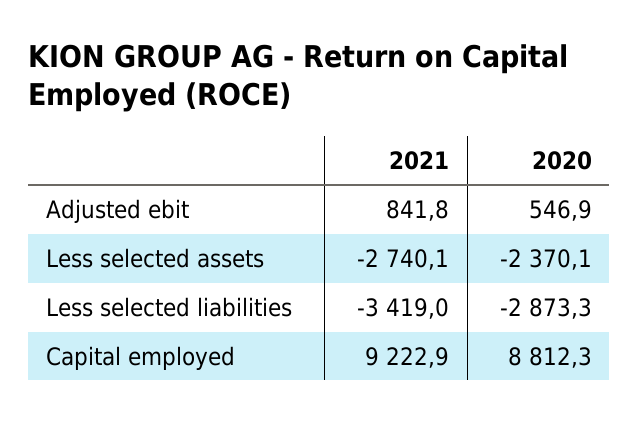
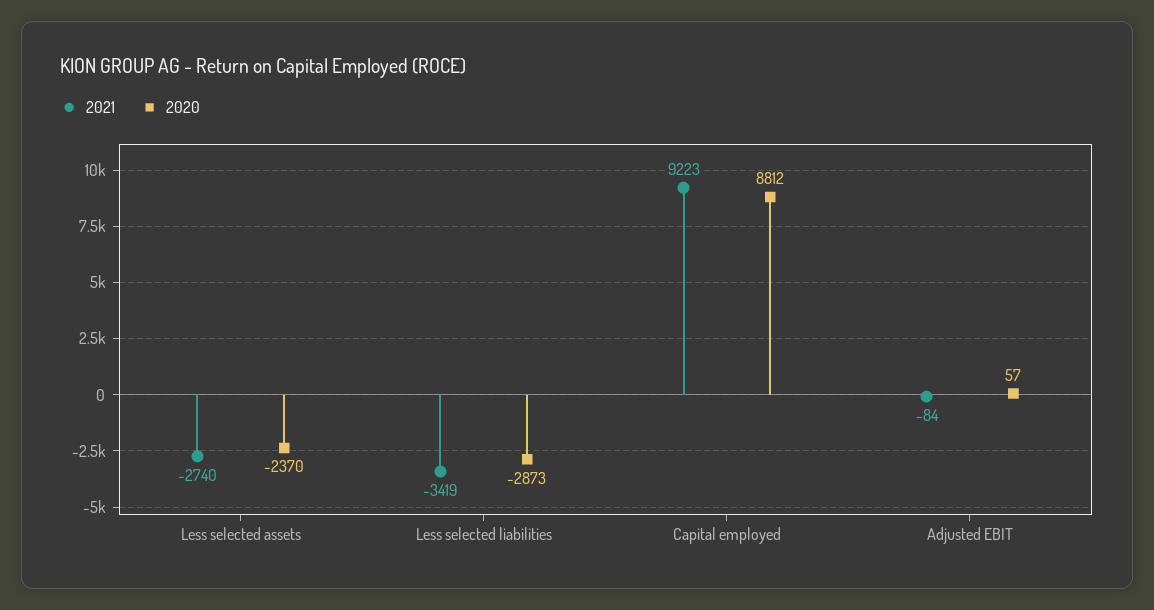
2021, Adjusted ebit: 841.8 -> -84
2020, Adjusted ebit: 546.9 -> 57

